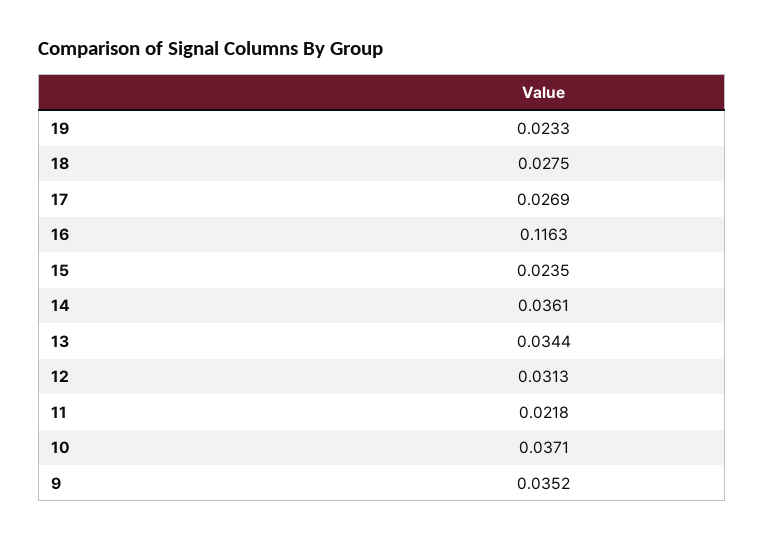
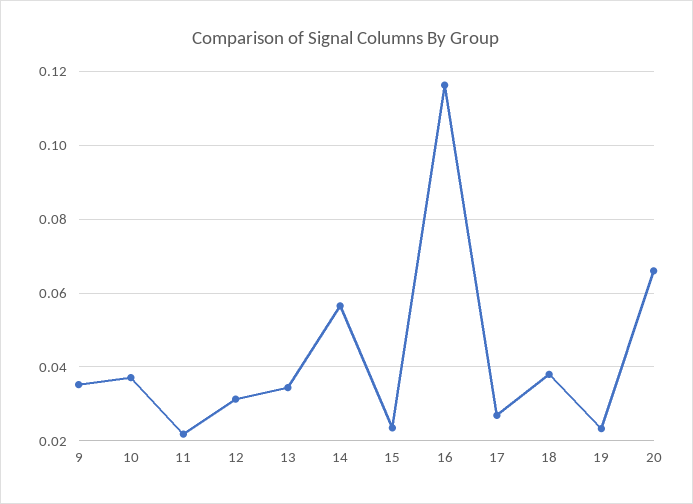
18: 0.0275 -> 0.038
14: 0.0361 -> 0.056
20: none -> 0.066

